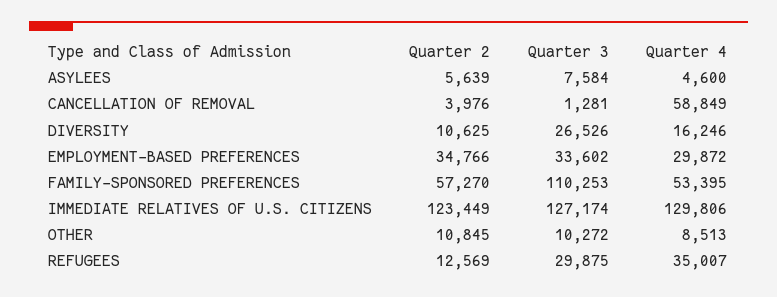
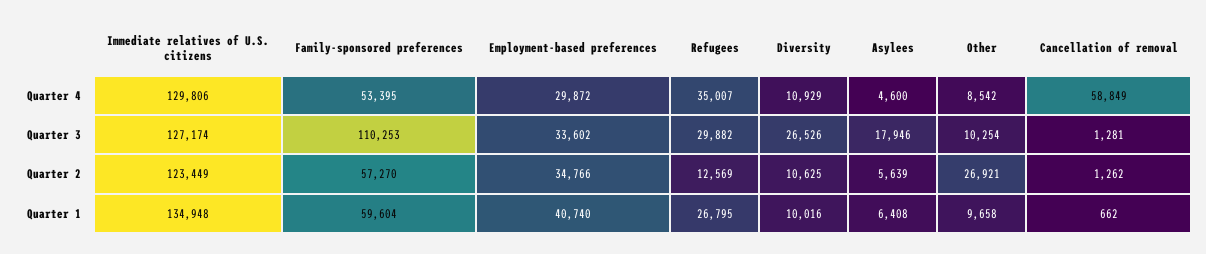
Quarter 3, ASYLEES: 7584 -> 17946
Quarter 2, CANCELLATION OF REMOVAL: 3976 -> 1262
Quarter 4, DIVERSITY: 16246 -> 10929
Quarter 2, OTHER: 10845 -> 26921
Quarter 3, OTHER: 10272 -> 10254
Quarter 4, OTHER: 8513 -> 8542
Quarter 3, REFUGEES: 29875 -> 29882
Quarter 1, IMMEDIATE RELATIVES OF U.S. CITIZENS: none -> 134948
Quarter 1, FAMILY-SPONSORED PREFERENCES: none -> 59604
Quarter 1, EMPLOYMENT-BASED PREFERENCES: none -> 40740
Quarter 1, REFUGEES: none -> 26795
Quarter 1, DIVERSITY: none -> 10016
Quarter 1, ASYLEES: none -> 6408
Quarter 1, OTHER: none -> 9658
Quarter 1, CANCELLATION OF REMOVAL: none -> 662

